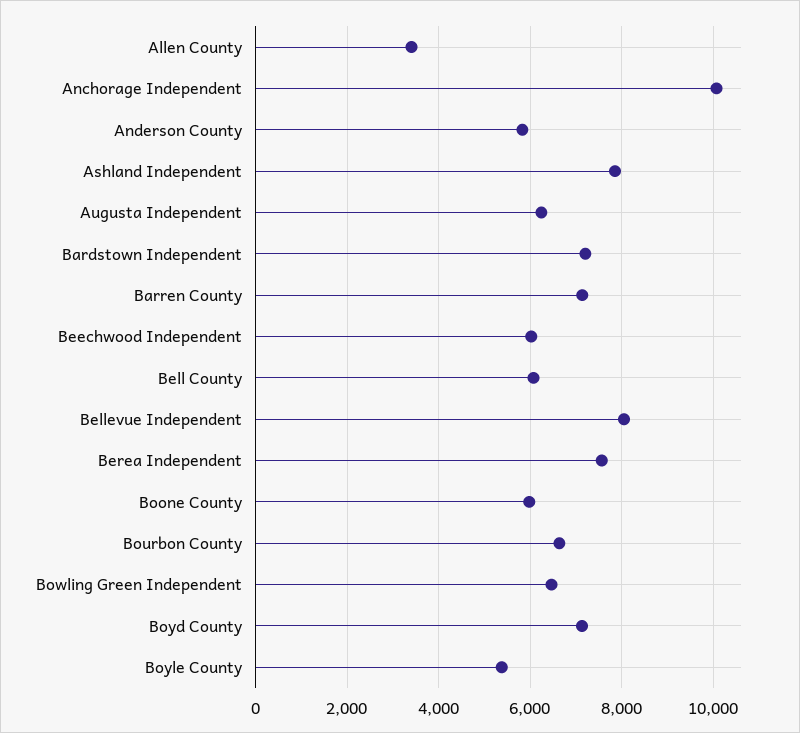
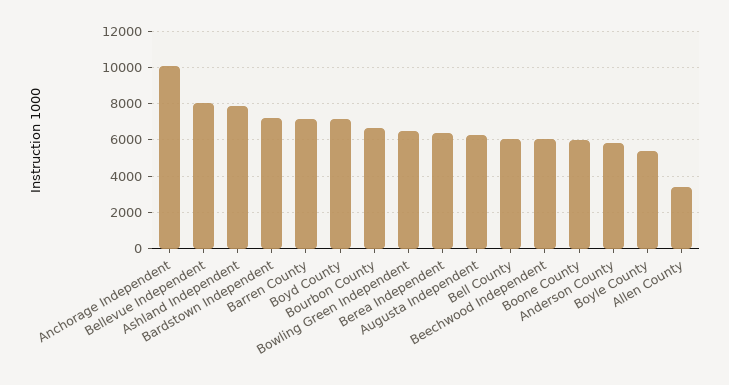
Berea Independent: 7600 -> 6500

